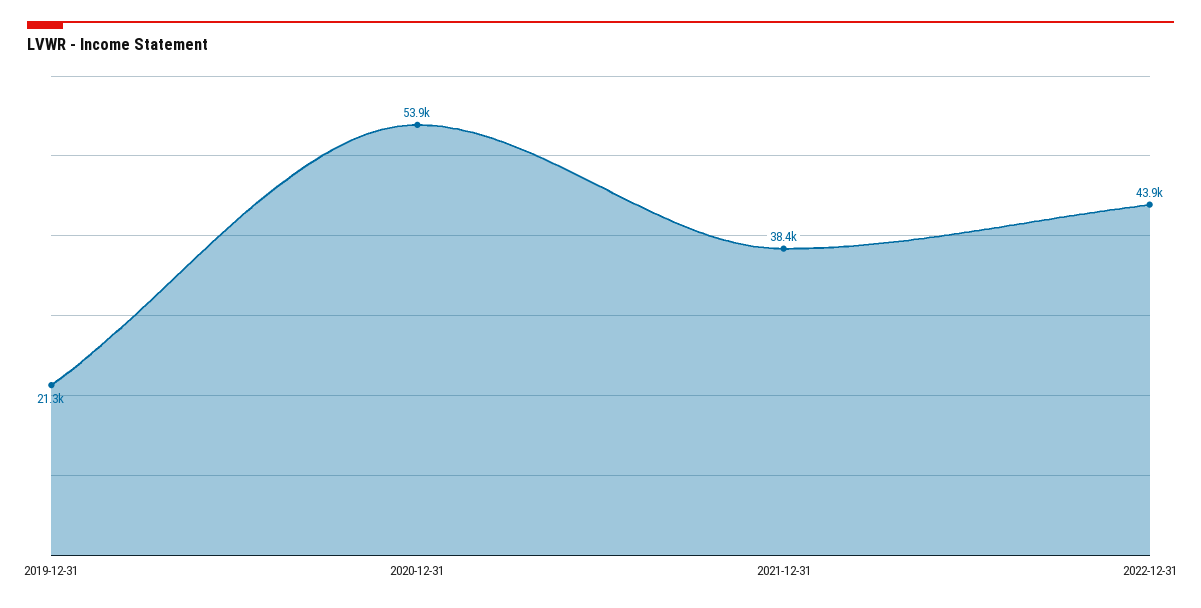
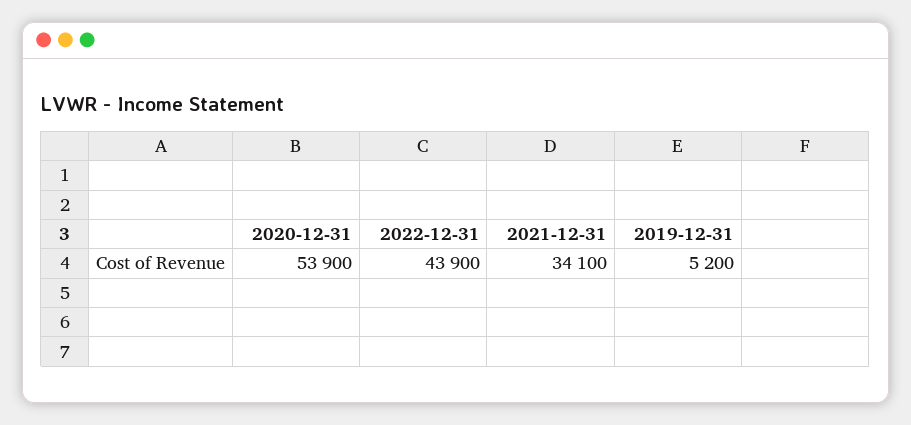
2019-12-31: 21300 -> 5200
2021-12-31: 38400 -> 34100

